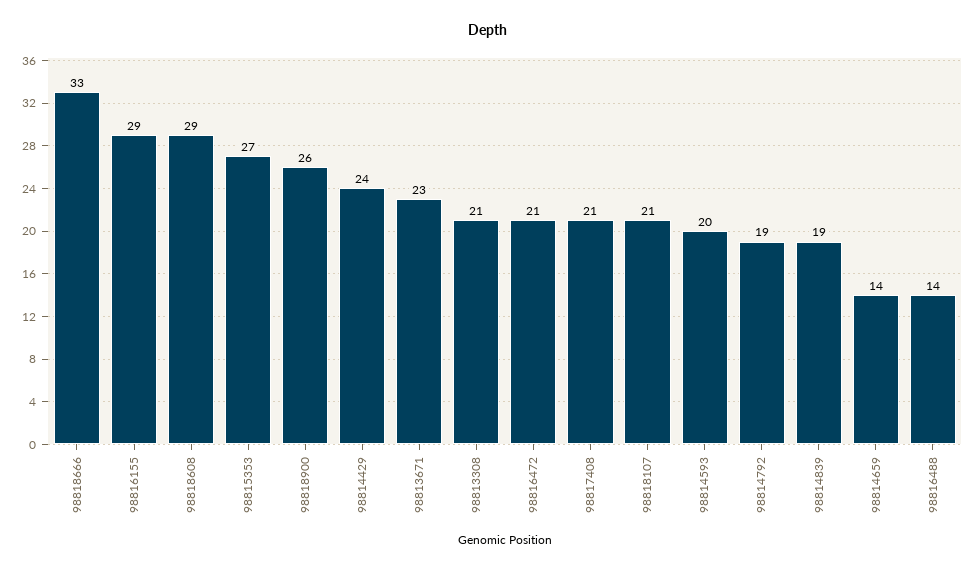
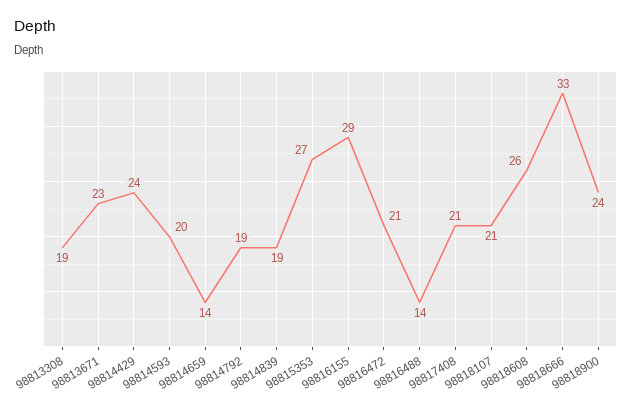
98818608: 29 -> 26
98818900: 26 -> 24
98813308: 21 -> 19

